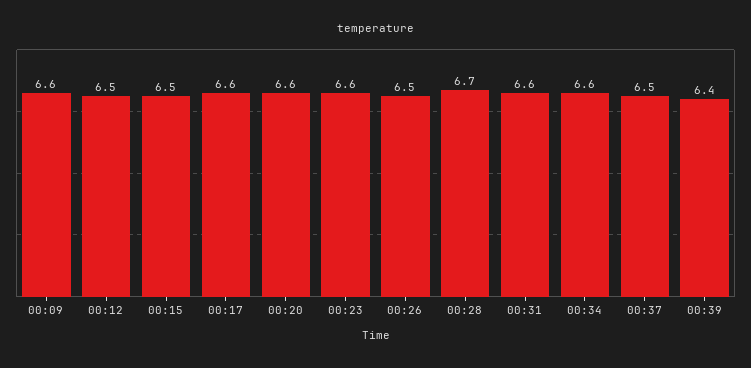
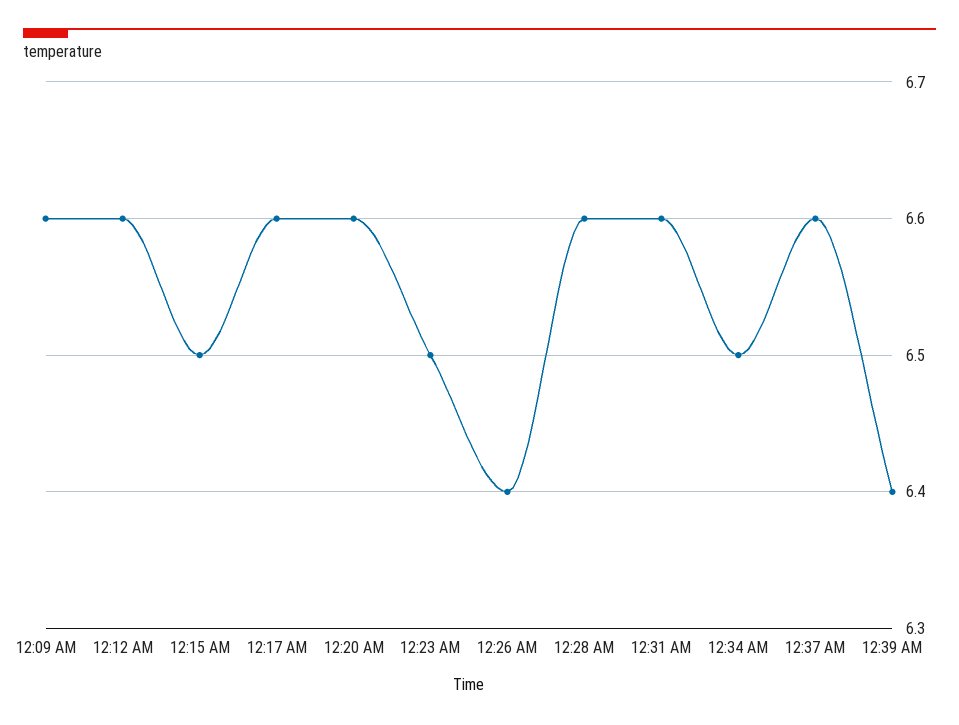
00:12: 6.5 -> 6.6
00:23: 6.6 -> 6.5
00:26: 6.5 -> 6.4
00:28: 6.7 -> 6.6
00:34: 6.6 -> 6.5
00:37: 6.5 -> 6.6

